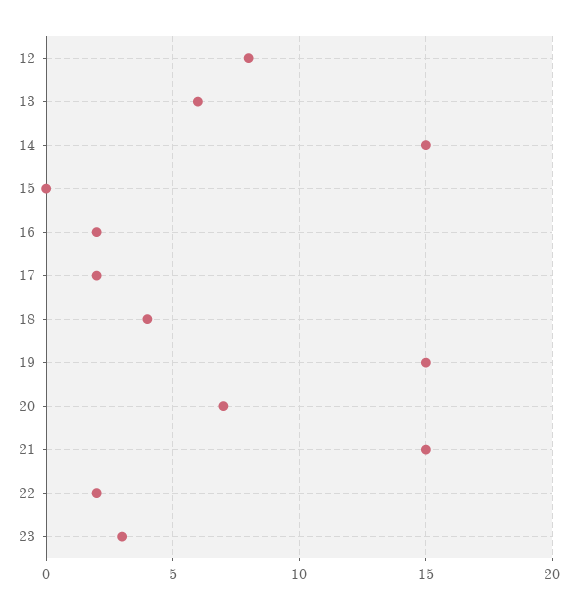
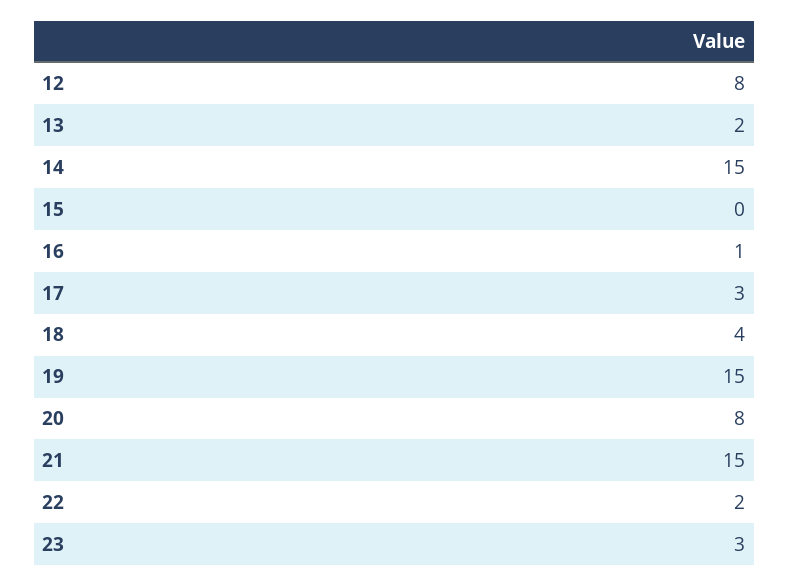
13: 6 -> 2
16: 2 -> 1
17: 2 -> 3
20: 7 -> 8

